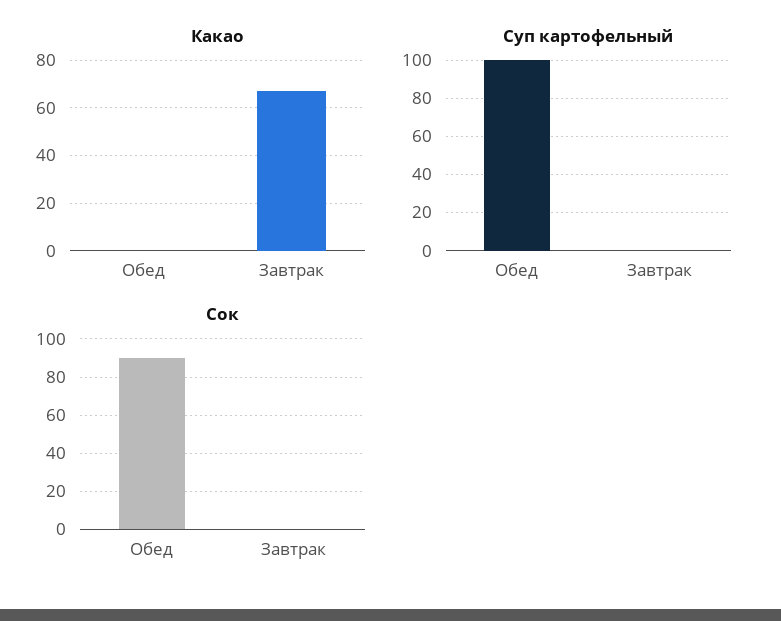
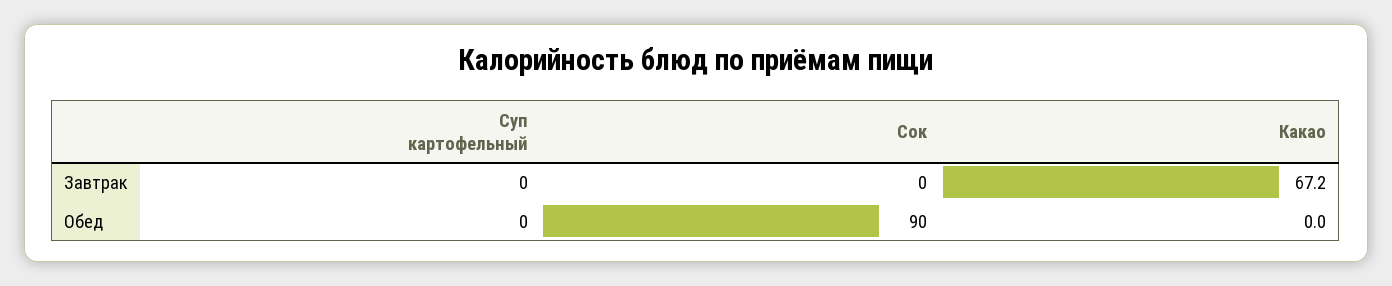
Суп картофельный, Обед: 100 -> 0

